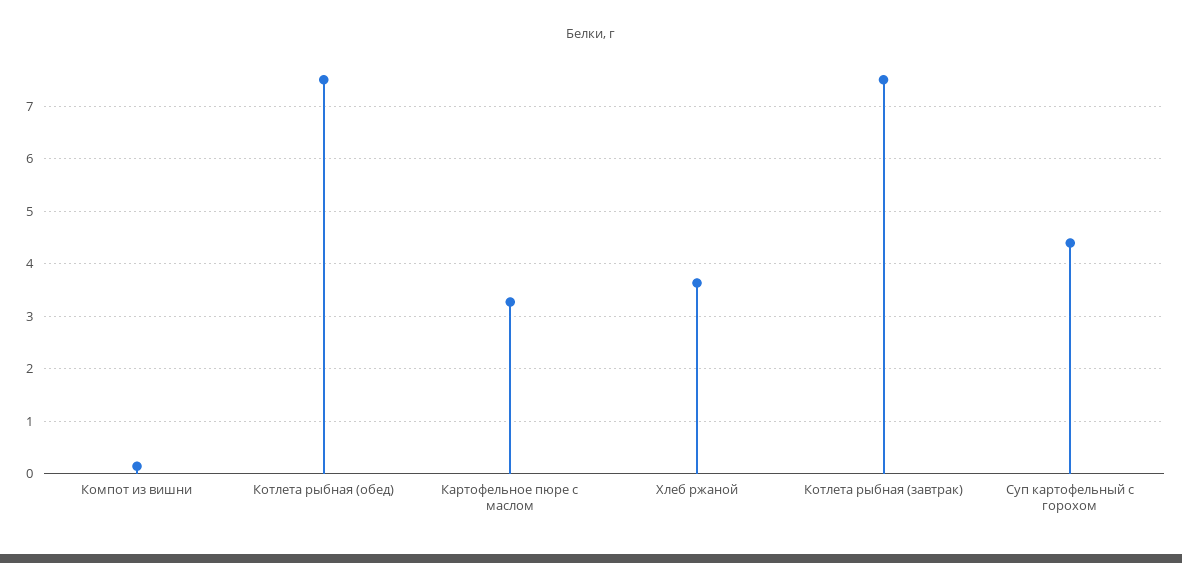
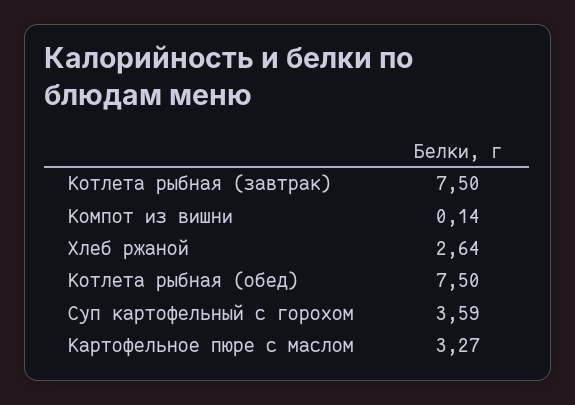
Хлеб ржаной: 3.6 -> 2.64
Суп картофельный с горохом: 4.4 -> 3.59

